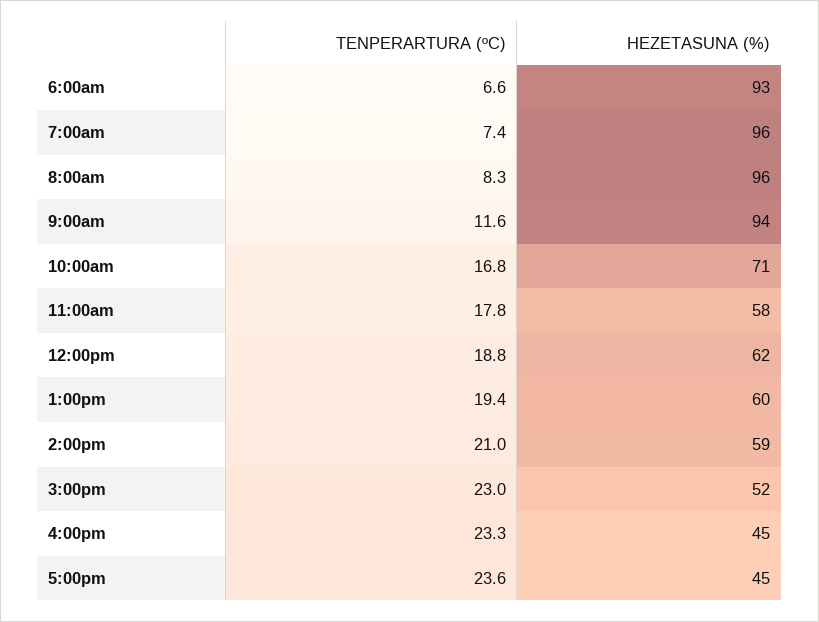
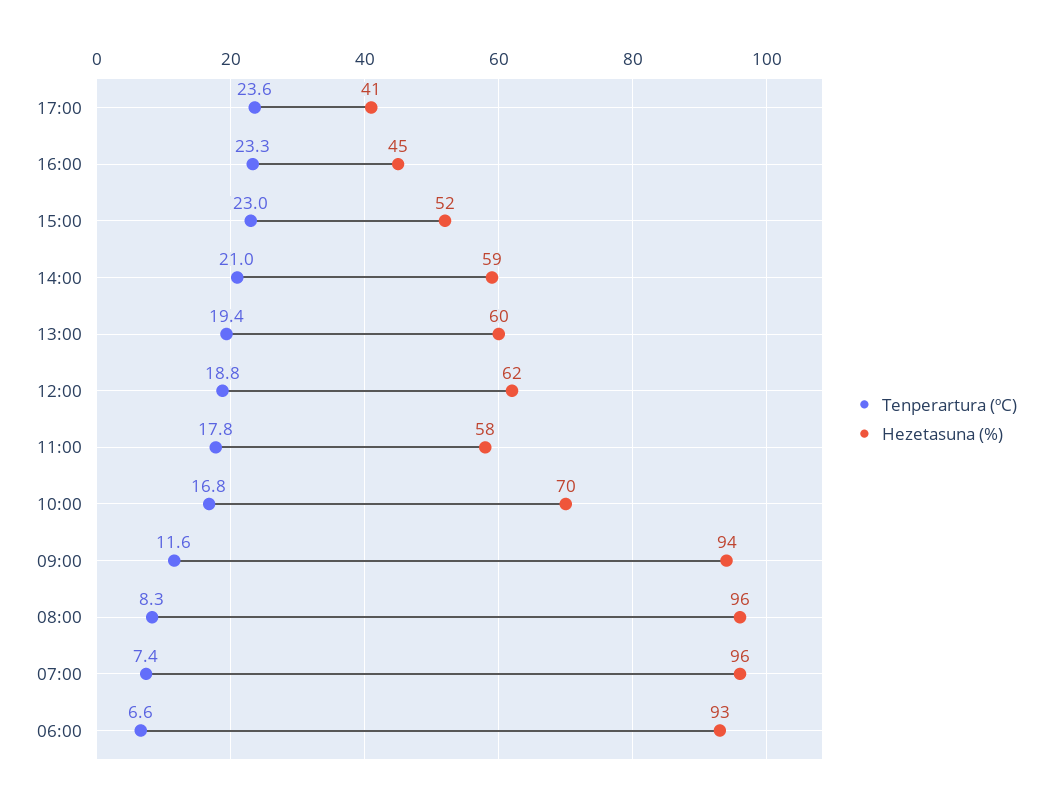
HEZETASUNA (%), 10:00am: 71 -> 70
HEZETASUNA (%), 5:00pm: 45 -> 41

